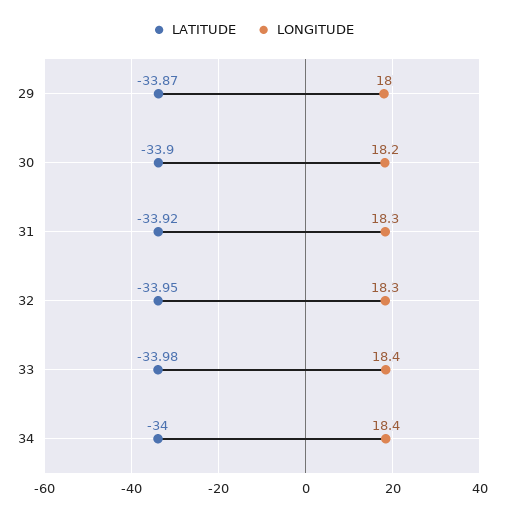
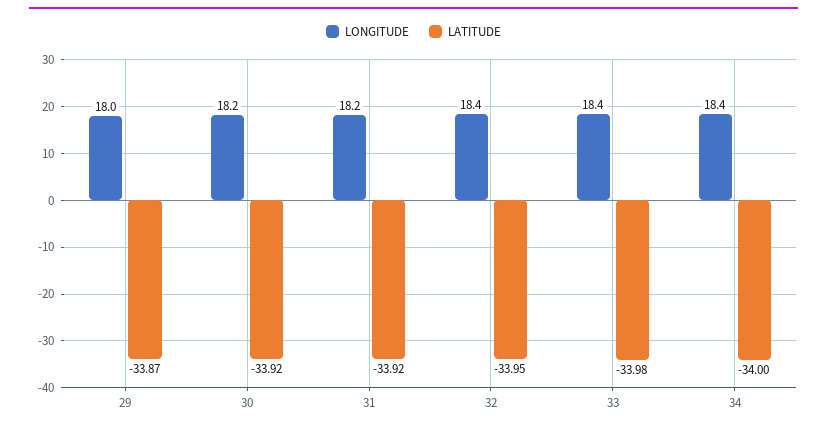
LATITUDE, 30: -33.9 -> -33.92
LONGITUDE, 31: 18.3 -> 18.2
LONGITUDE, 32: 18.3 -> 18.4

